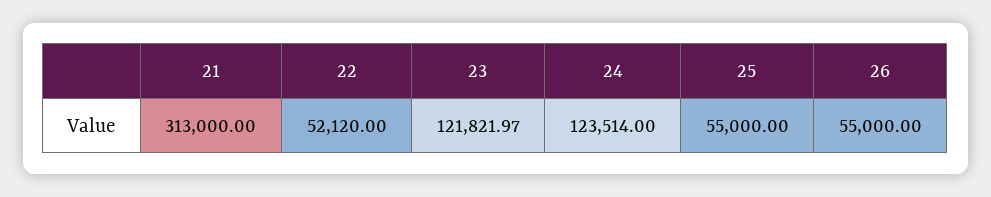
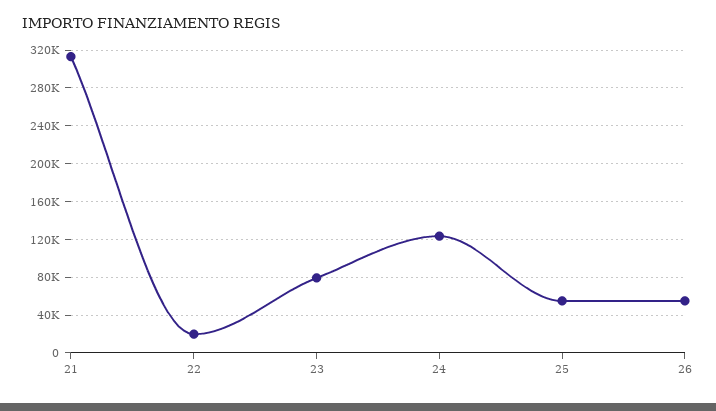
22: 52120 -> 20000
23: 121821.97 -> 80000

